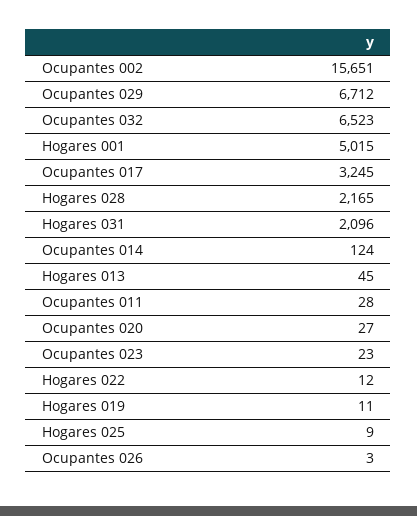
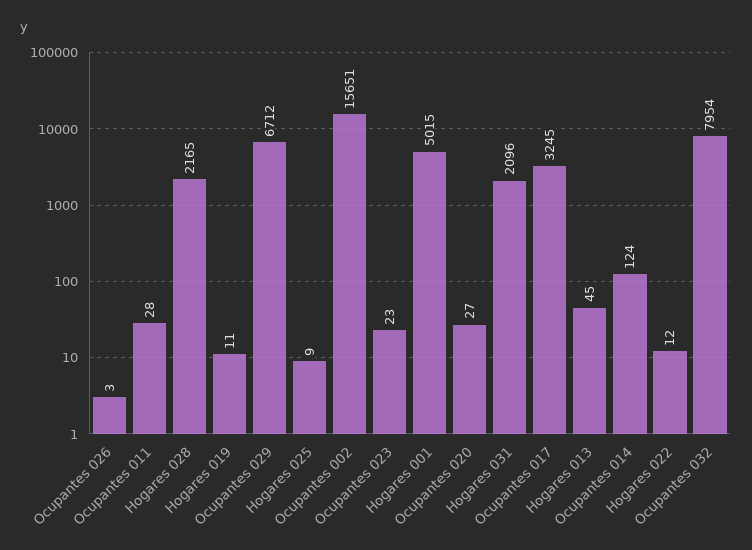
Ocupantes 032: 6523 -> 7954

